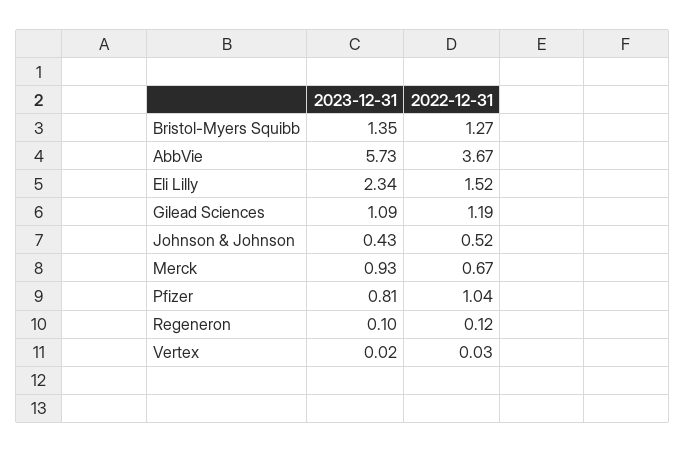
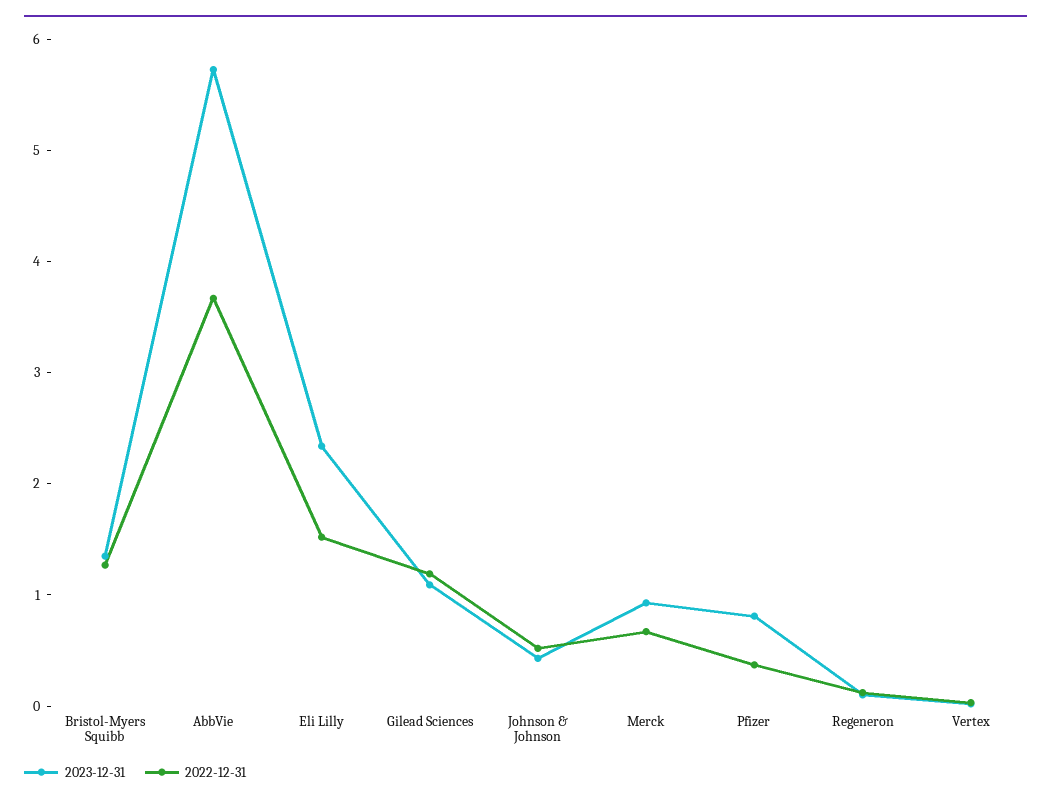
2022-12-31, Pfizer: 1.04 -> 0.4

